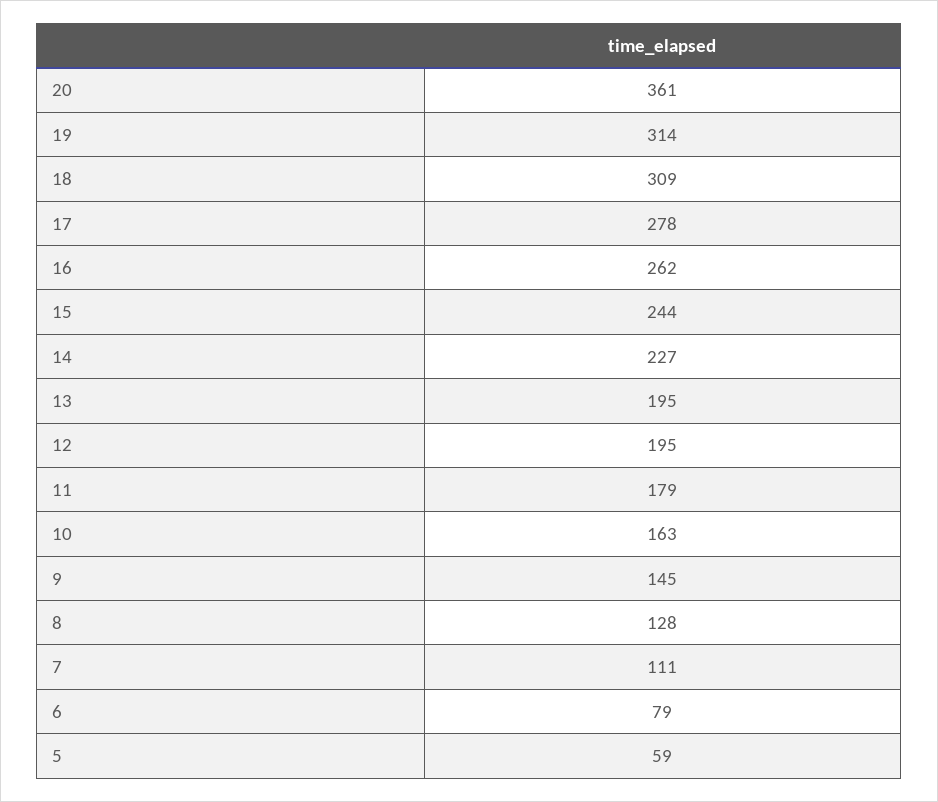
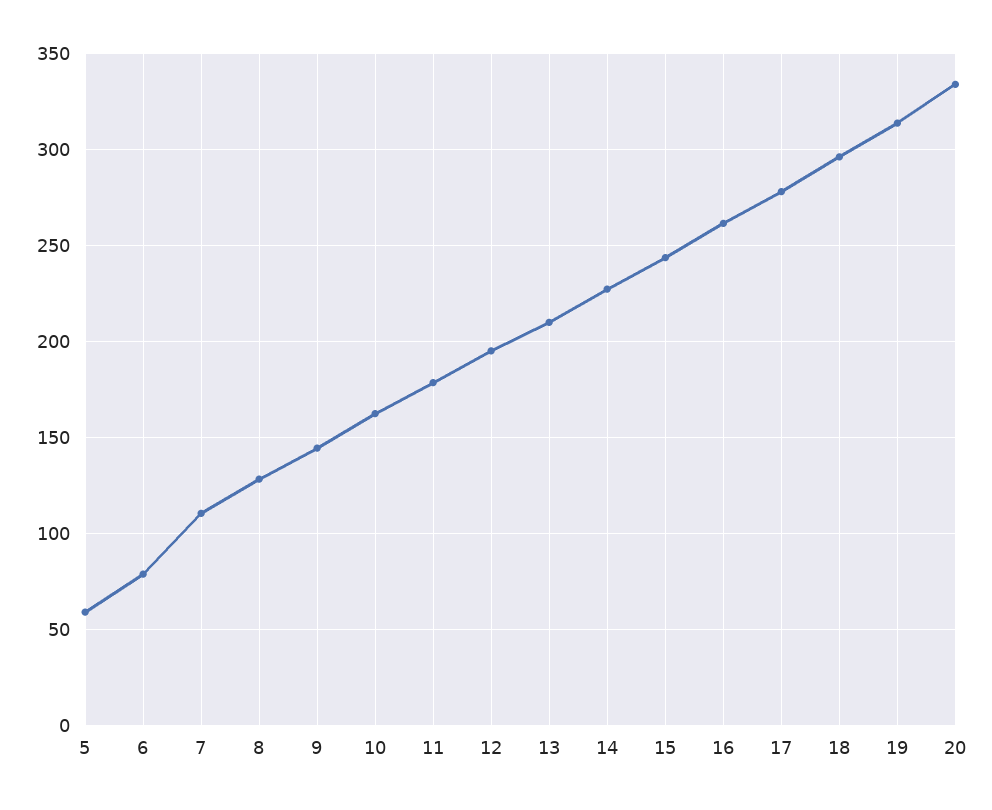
20: 361 -> 335
18: 309 -> 295
13: 195 -> 210

